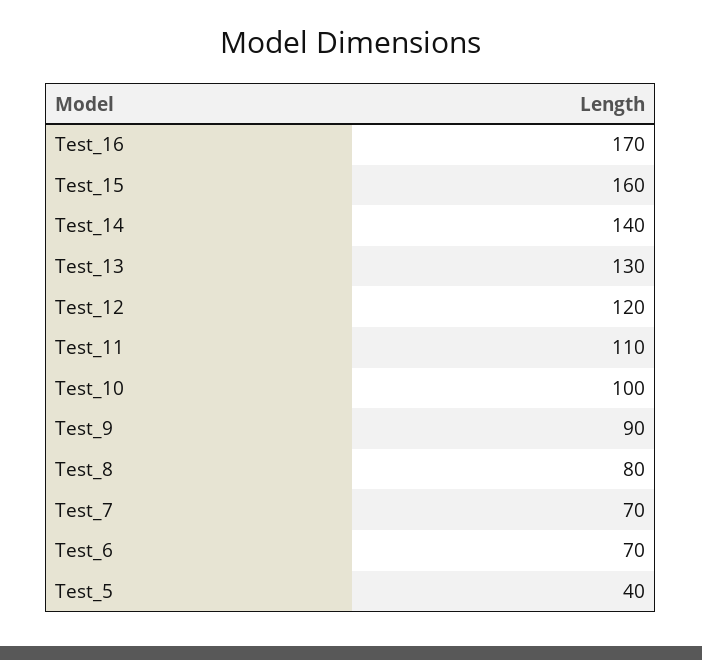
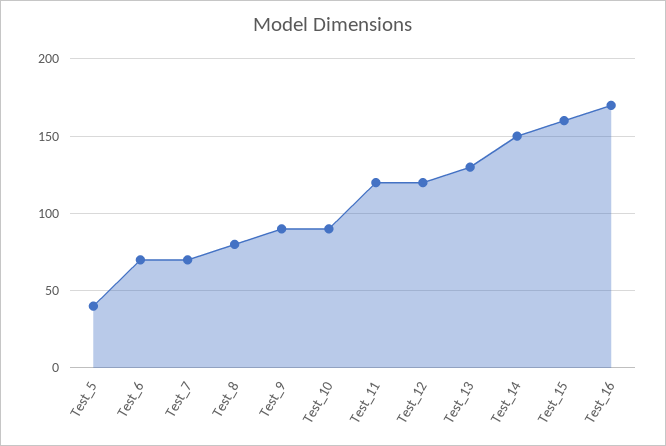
Test_14: 140 -> 150
Test_11: 110 -> 120
Test_10: 100 -> 90

